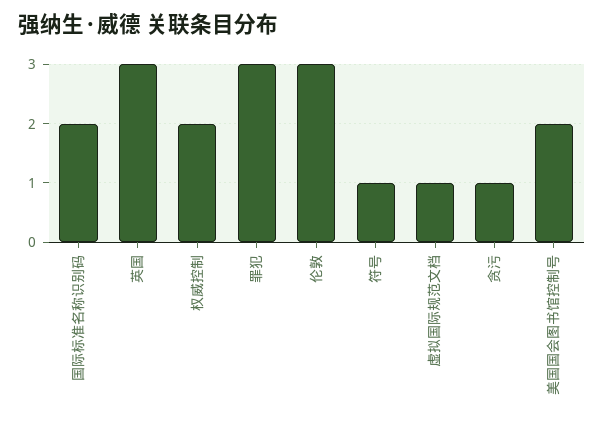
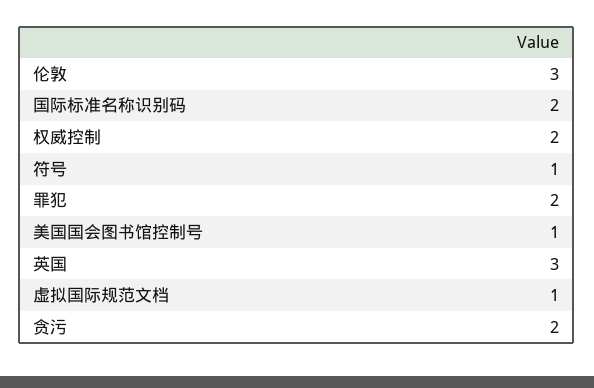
罪犯: 3 -> 2
贪污: 1 -> 2
美国国会图书馆控制号: 2 -> 1

